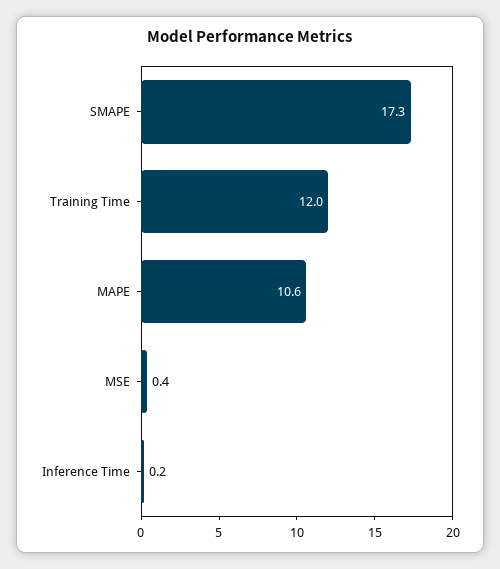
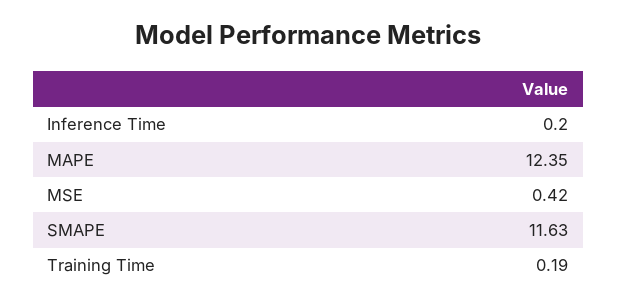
SMAPE: 17.3 -> 11.63
Training Time: 12 -> 0.19
MAPE: 10.6 -> 12.35

